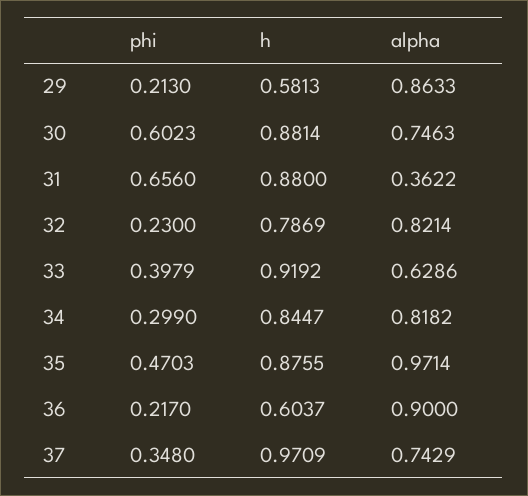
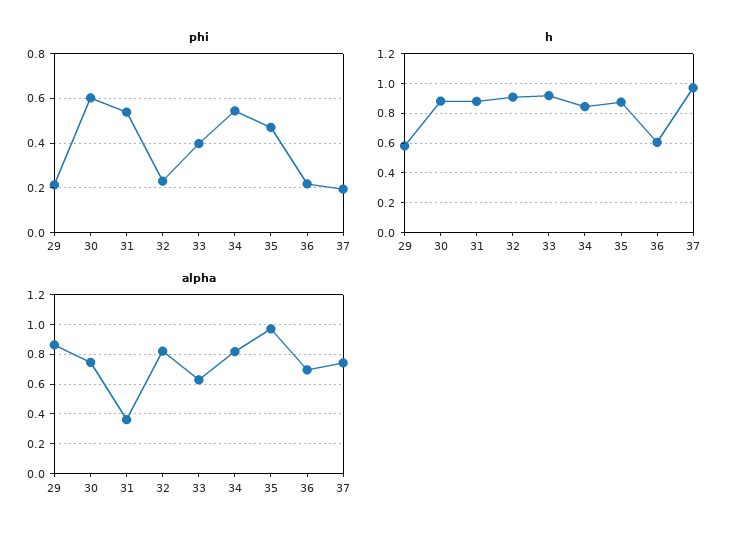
phi, 31: 0.656 -> 0.55
h, 32: 0.7869 -> 0.9
phi, 34: 0.299 -> 0.55
alpha, 36: 0.9 -> 0.7
phi, 37: 0.348 -> 0.2

